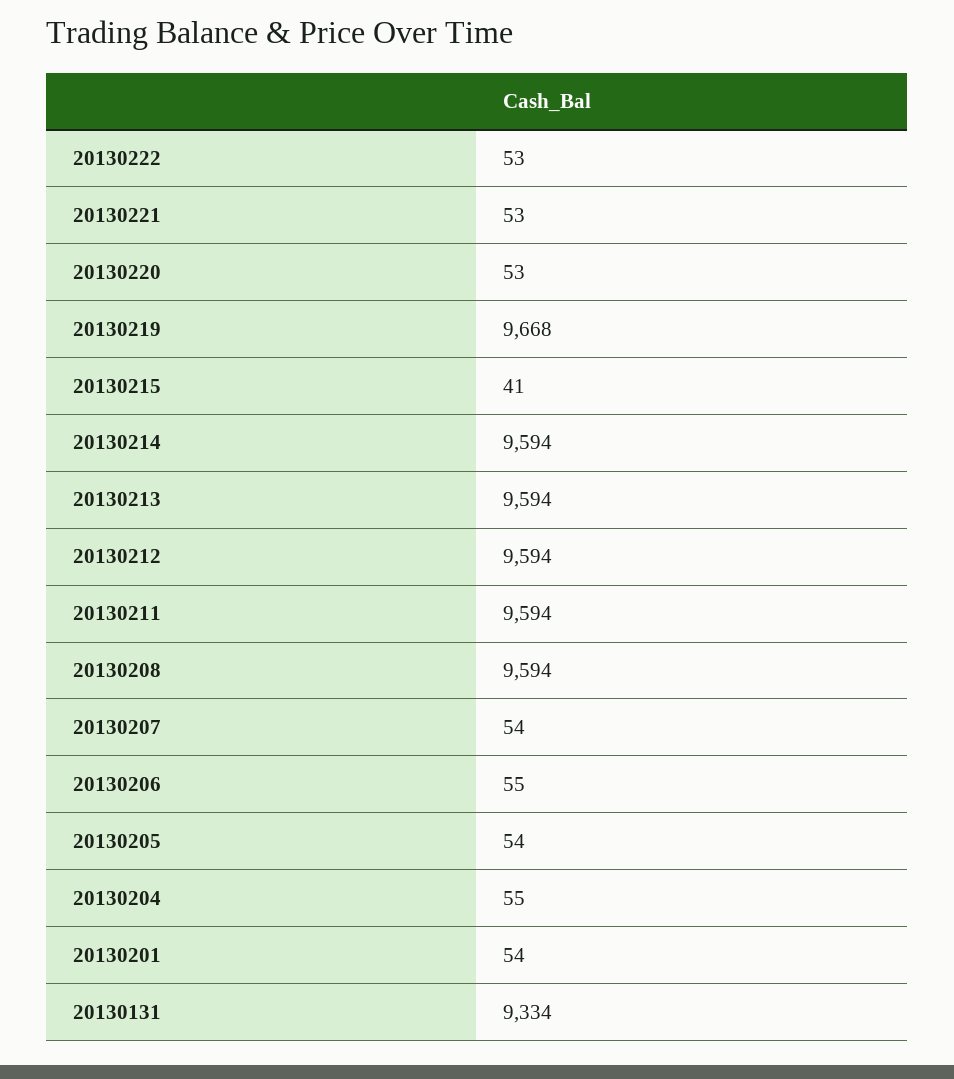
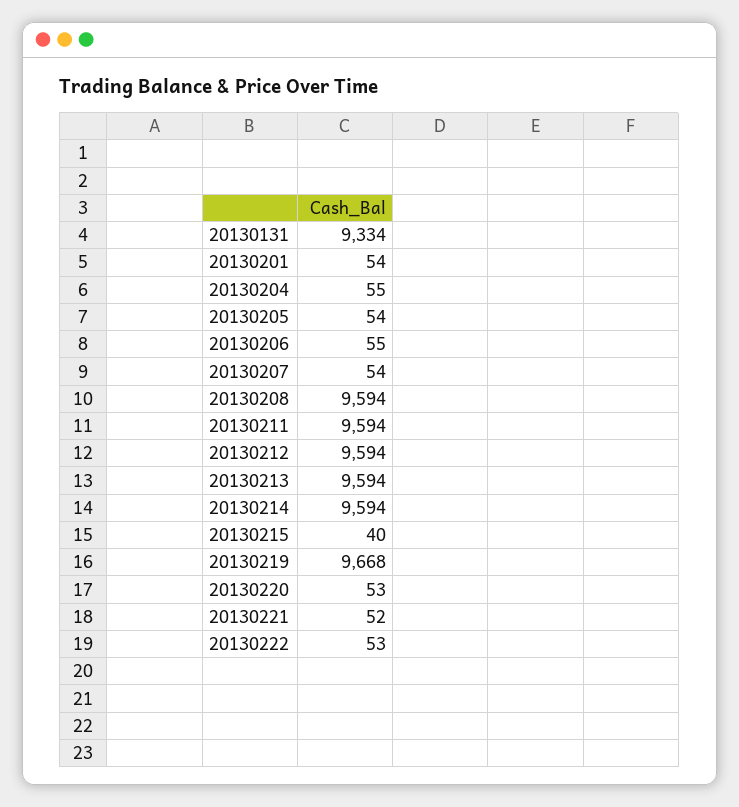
20130221: 53 -> 52
20130215: 41 -> 40

